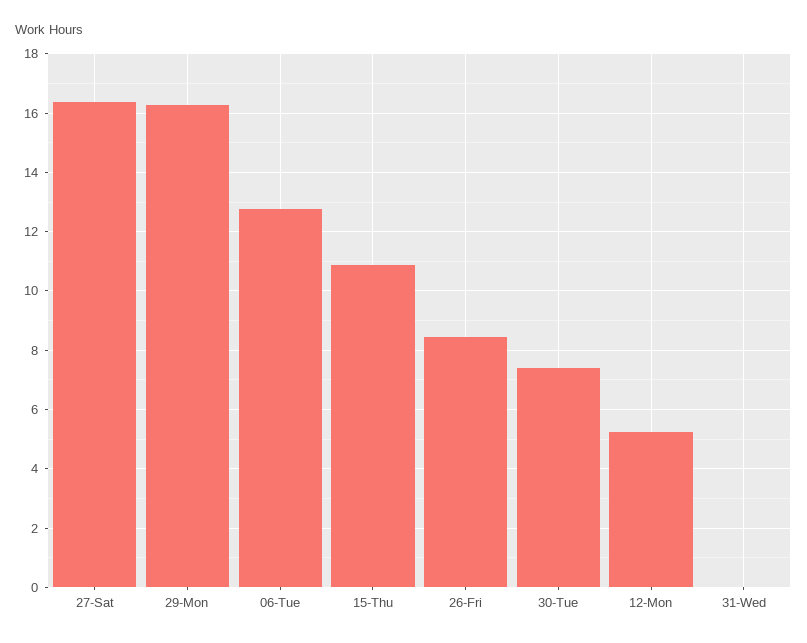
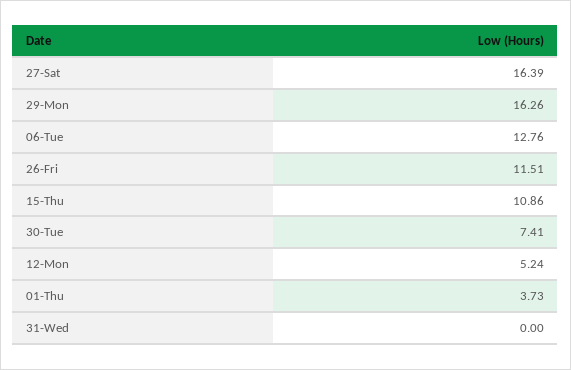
26-Fri: 8.5 -> 11.51
01-Thu: none -> 3.73

